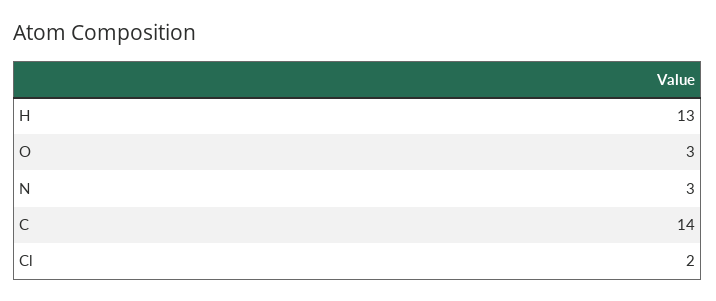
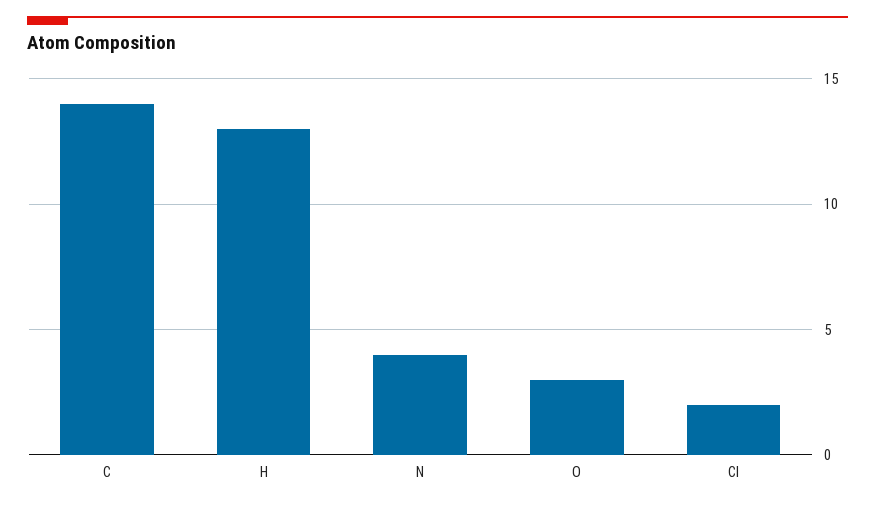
N: 3 -> 4

